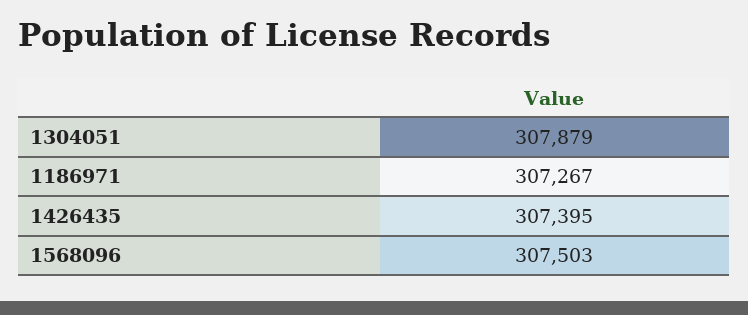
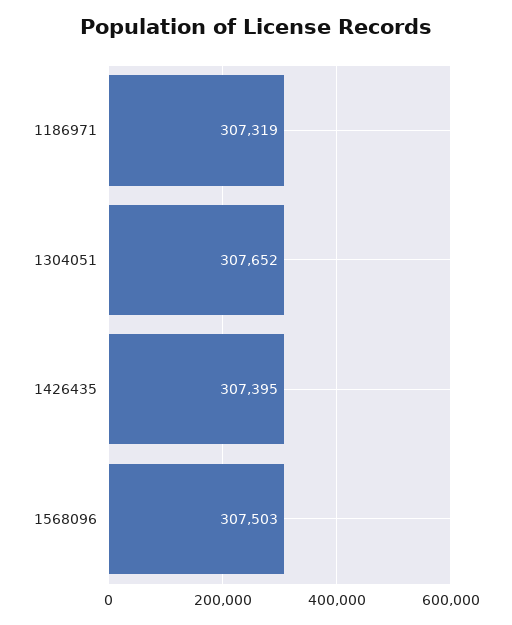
1304051: 307879 -> 307652
1186971: 307267 -> 307319

